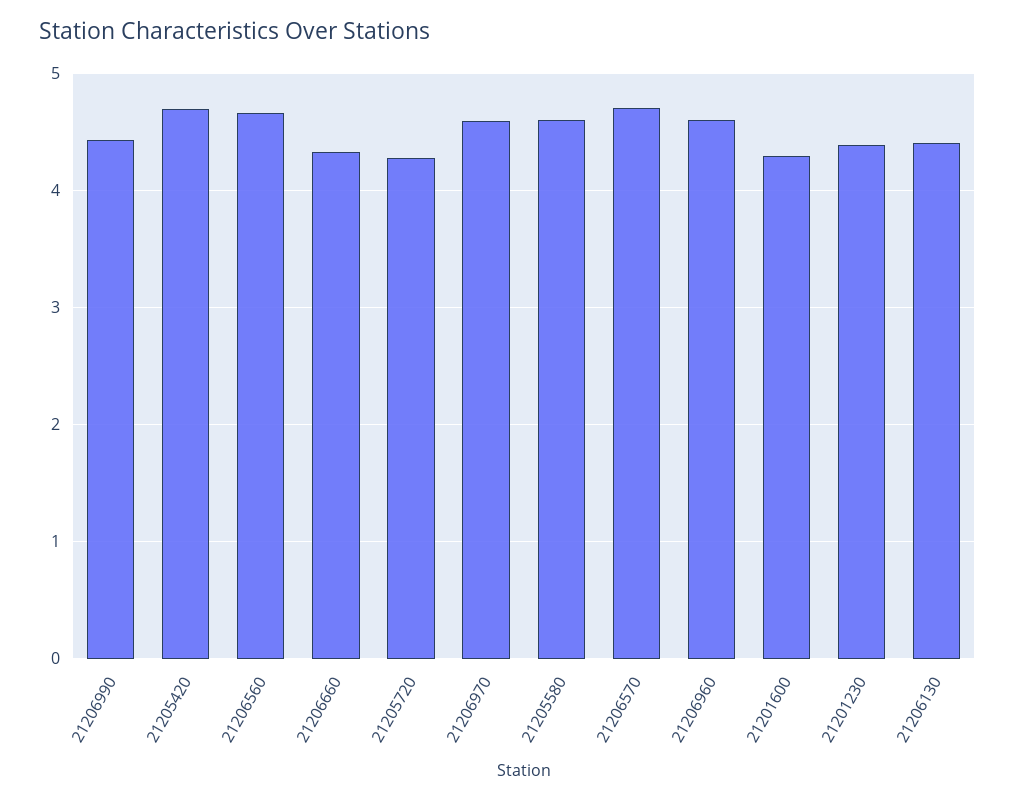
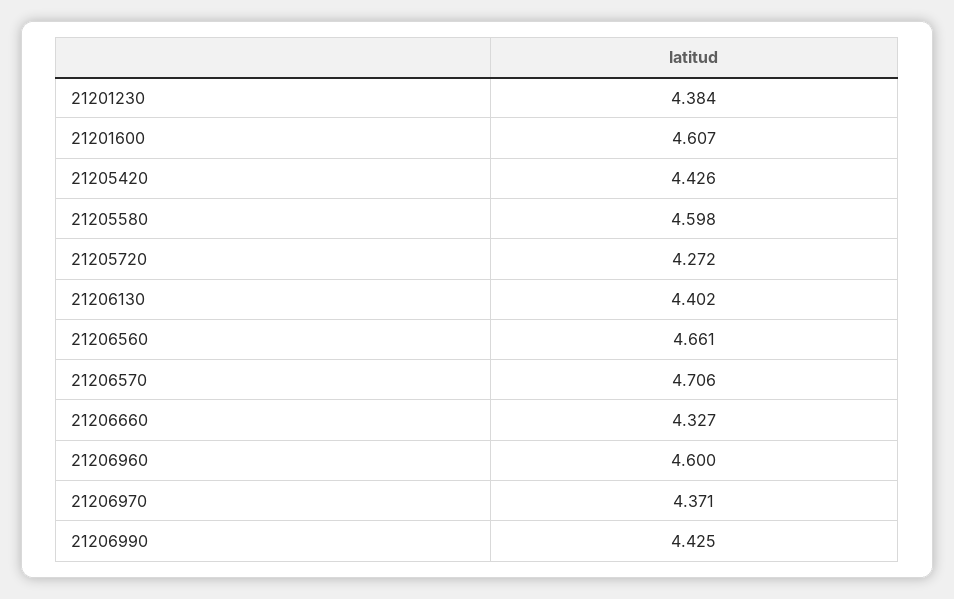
21205420: 4.7 -> 4.426
21206970: 4.6 -> 4.371
21201600: 4.3 -> 4.607

